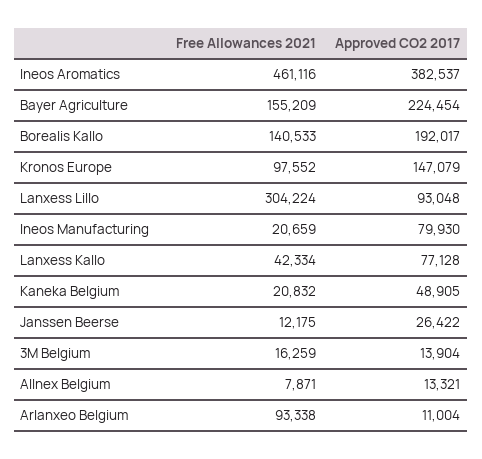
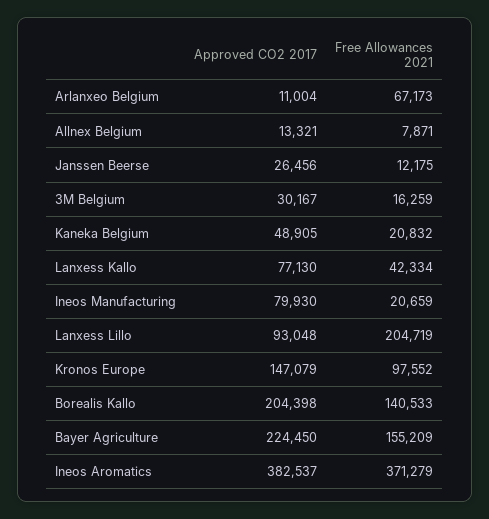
Free Allowances 2021, Ineos Aromatics: 461116 -> 371279
Approved CO2 2017, Bayer Agriculture: 224454 -> 224450
Approved CO2 2017, Borealis Kallo: 192017 -> 204398
Free Allowances 2021, Lanxess Lillo: 304224 -> 204719
Approved CO2 2017, Lanxess Kallo: 77128 -> 77130
Approved CO2 2017, Janssen Beerse: 26422 -> 26456
Approved CO2 2017, 3M Belgium: 13904 -> 30167
Free Allowances 2021, Arlanxeo Belgium: 93338 -> 67173

